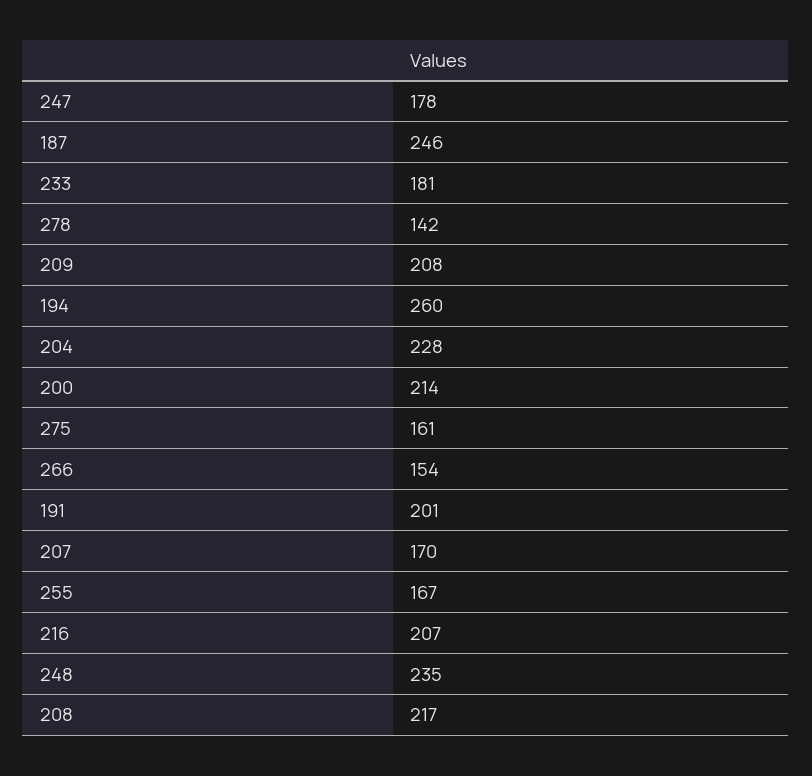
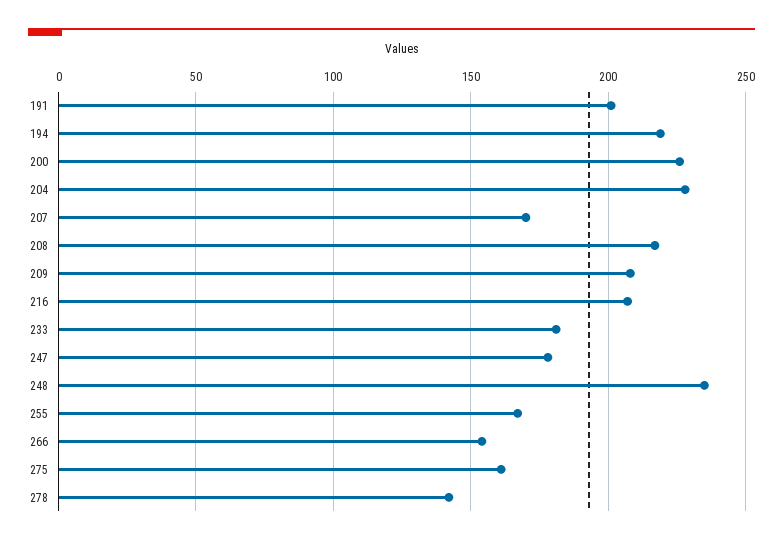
187: 246 -> none
194: 260 -> 220
200: 214 -> 225

